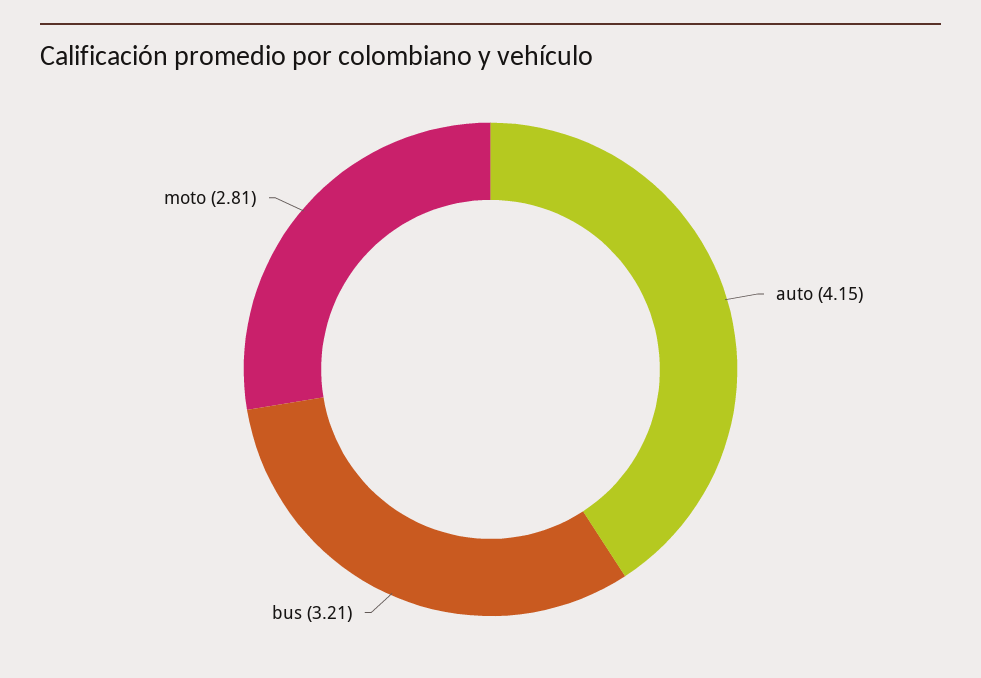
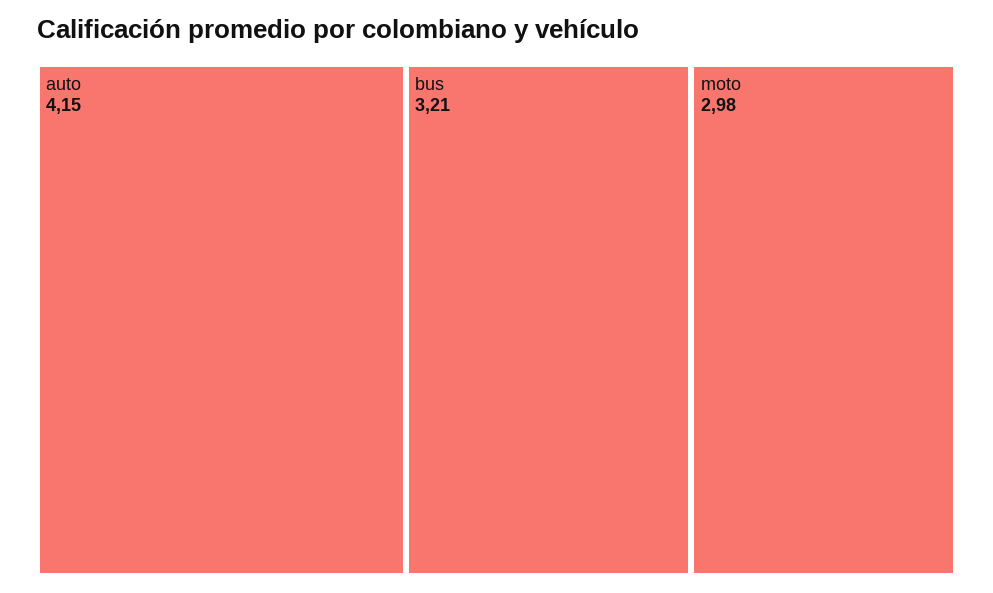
moto: 2.81 -> 2.98

